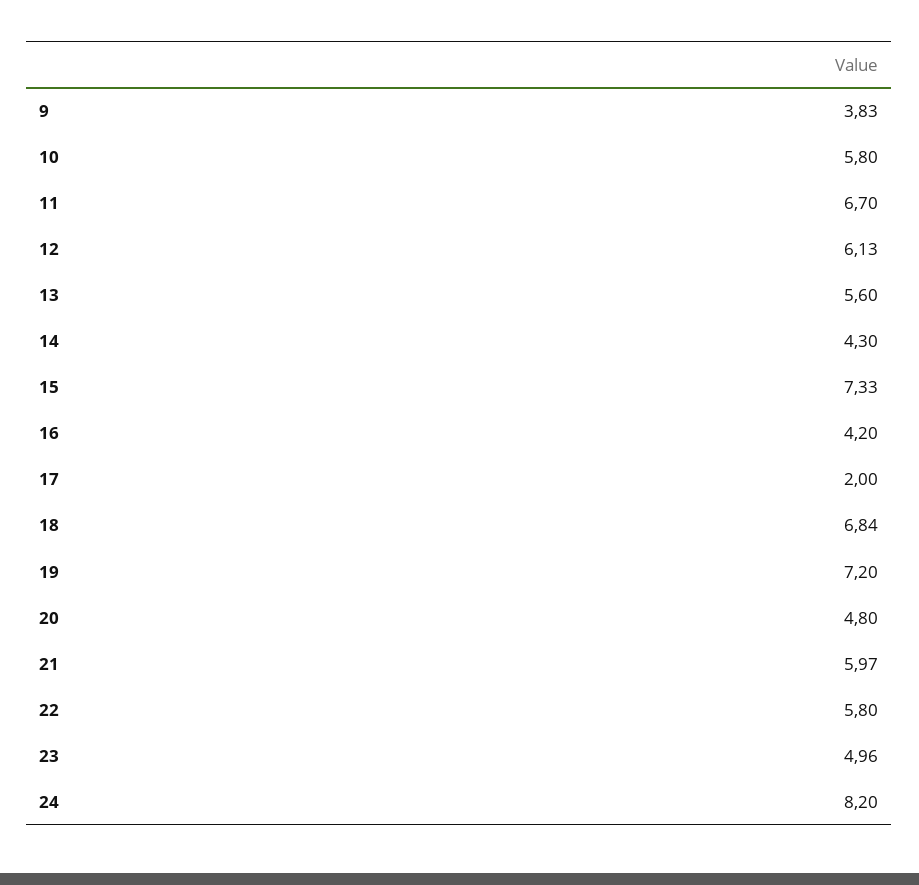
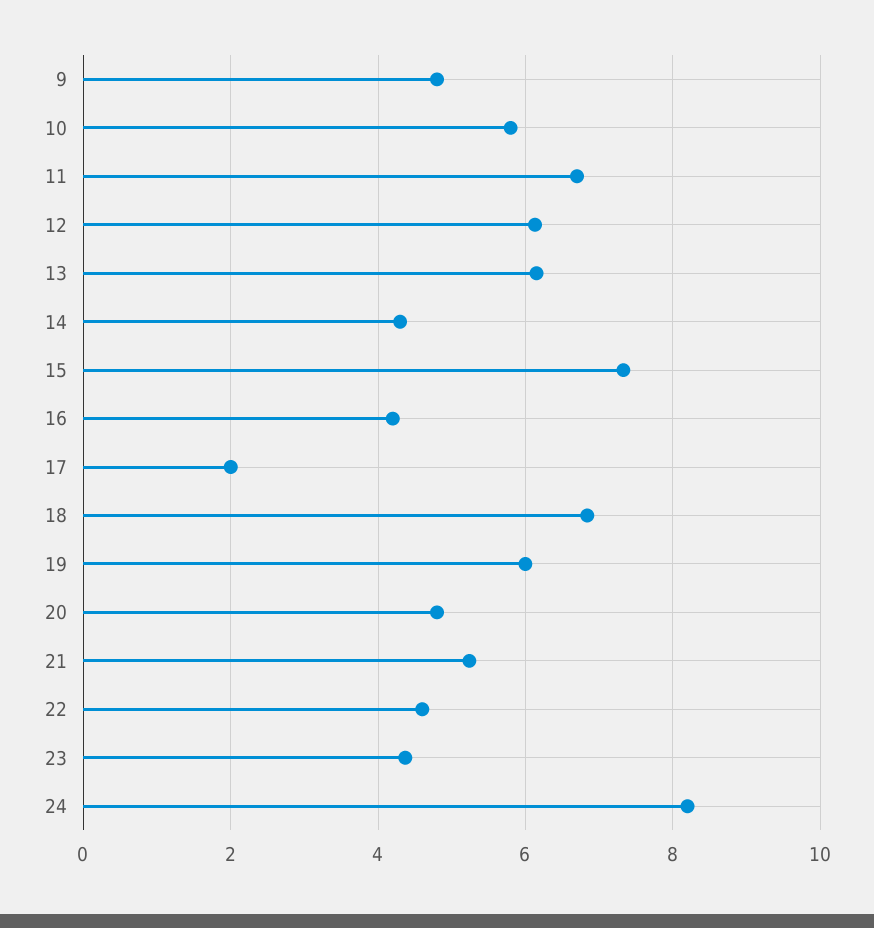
9: 3.83 -> 4.8
13: 5.6 -> 6.2
19: 7.2 -> 6
21: 5.97 -> 5.2
22: 5.8 -> 4.6
23: 4.96 -> 4.4

